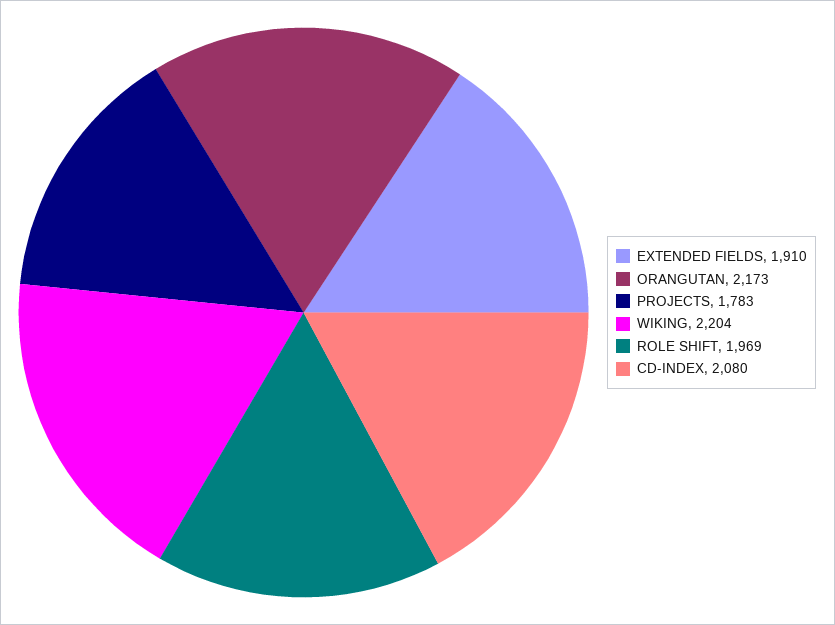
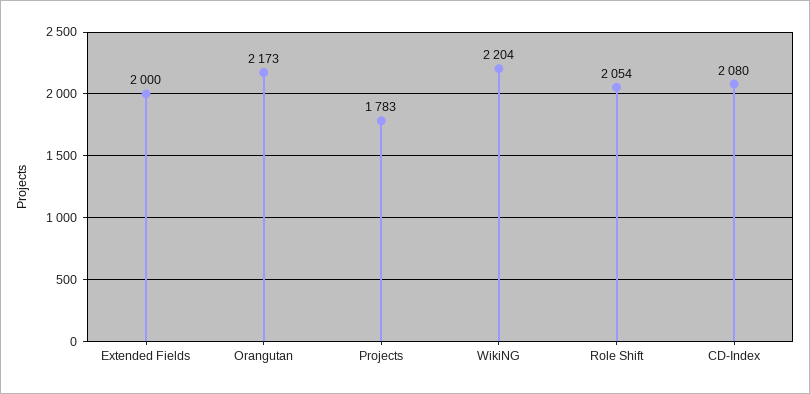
EXTENDED FIELDS: 1910 -> 2000
ROLE SHIFT: 1969 -> 2054

